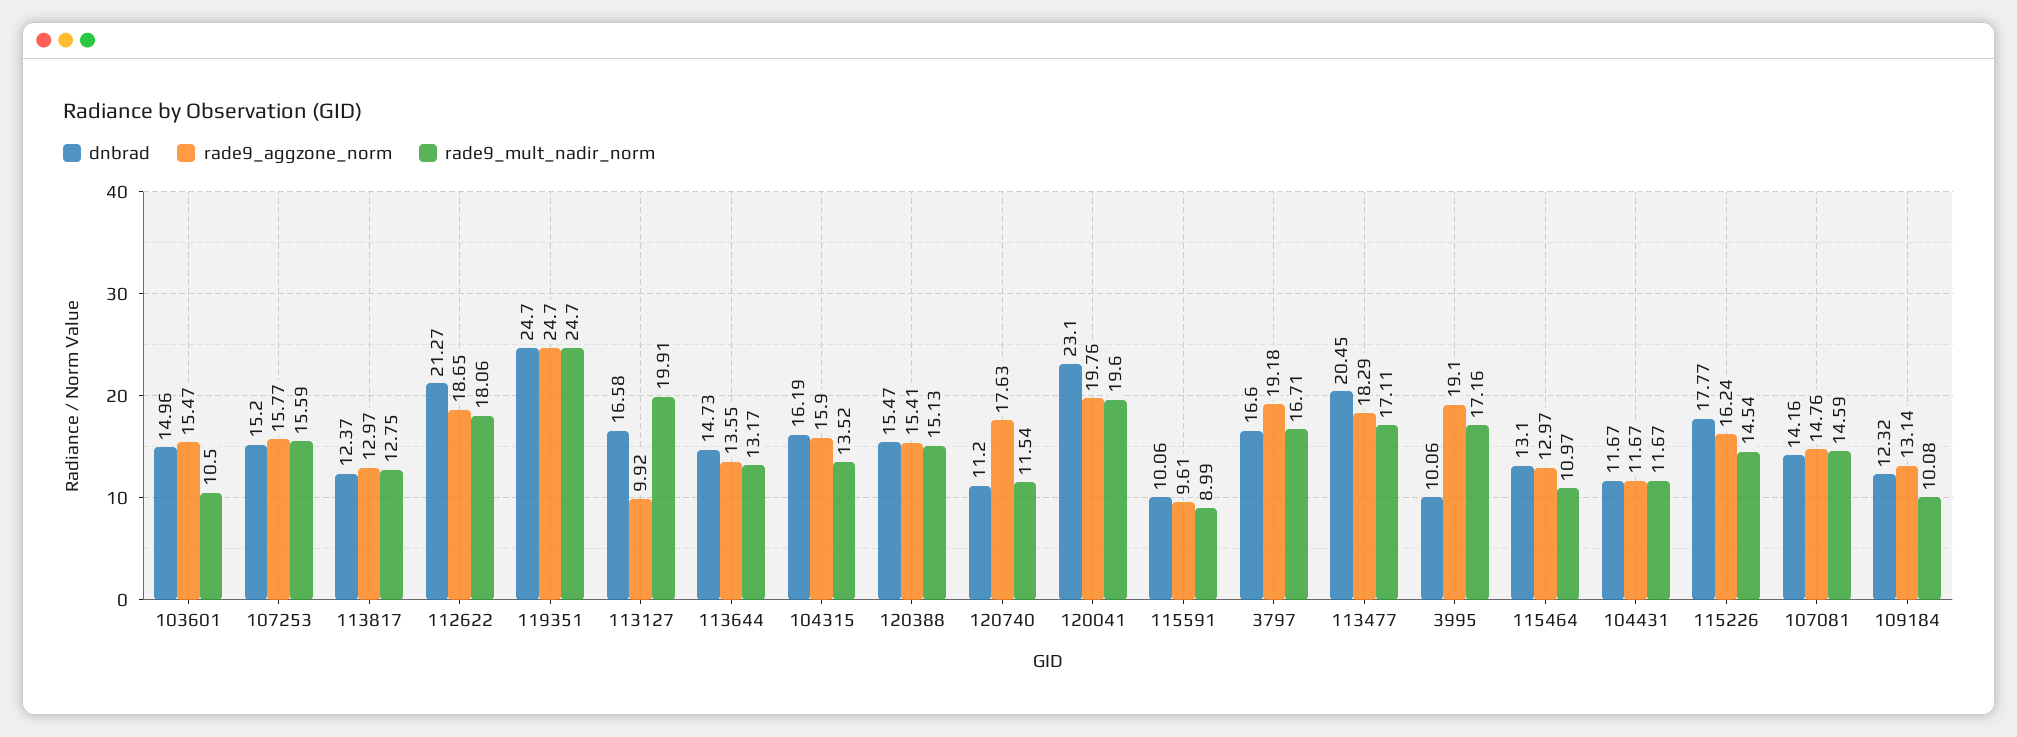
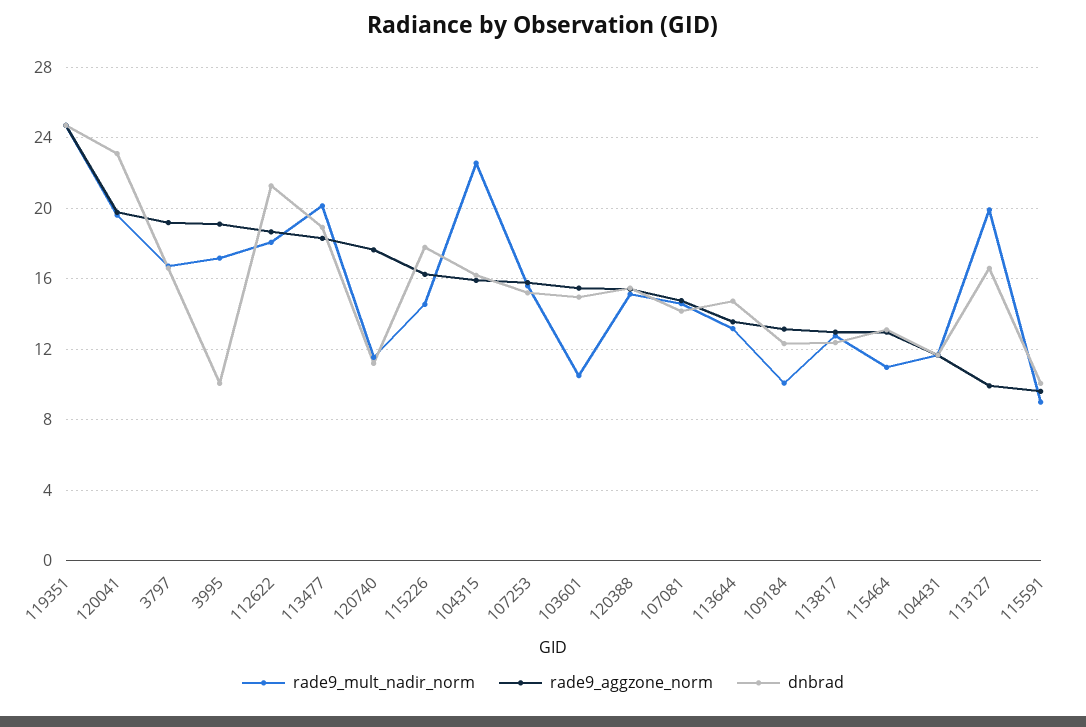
rade9_mult_nadir_norm, 104315: 13.52 -> 22.5
dnbrad, 113477: 20.45 -> 19
rade9_mult_nadir_norm, 113477: 17.11 -> 20

